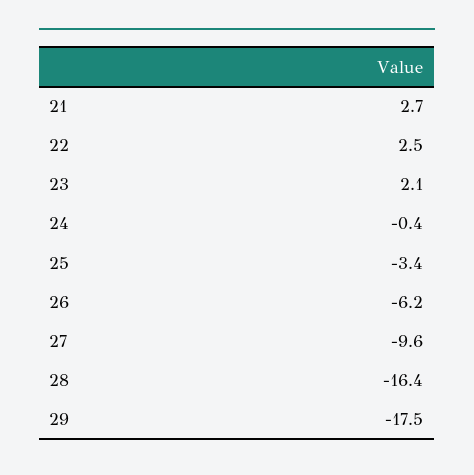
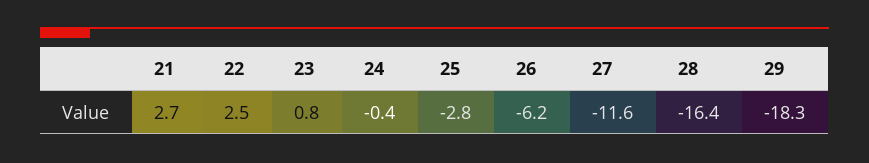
23: 2.1 -> 0.8
25: -3.4 -> -2.8
27: -9.6 -> -11.6
29: -17.5 -> -18.3

